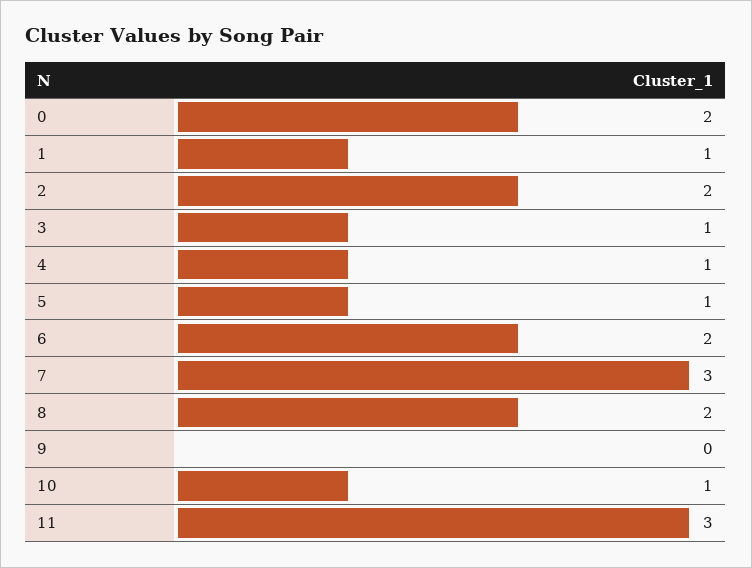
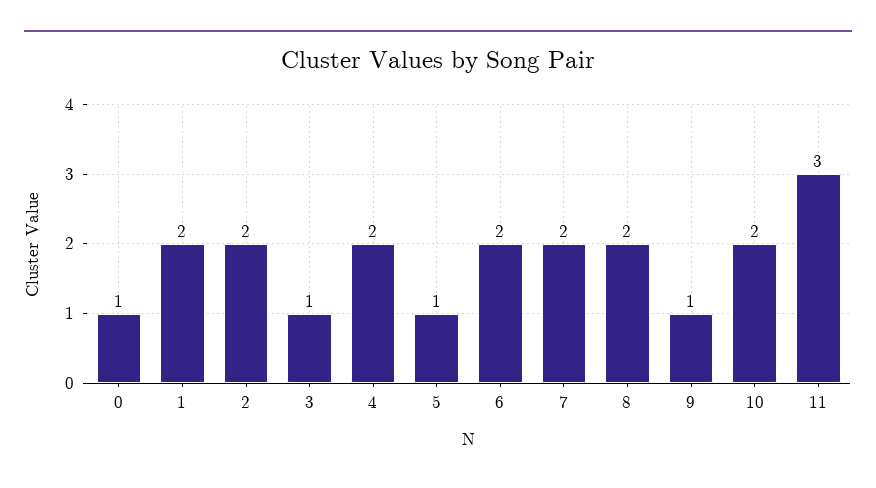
0: 2 -> 1
1: 1 -> 2
4: 1 -> 2
7: 3 -> 2
9: 0 -> 1
10: 1 -> 2

